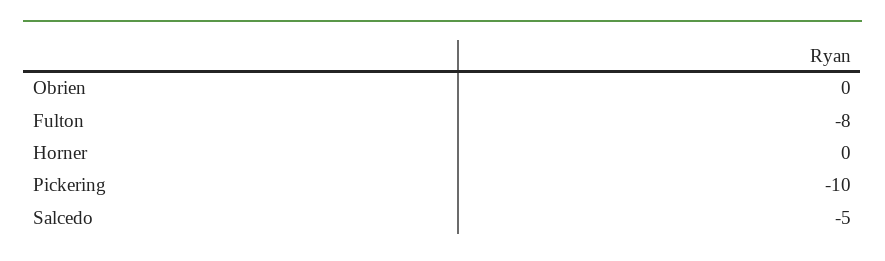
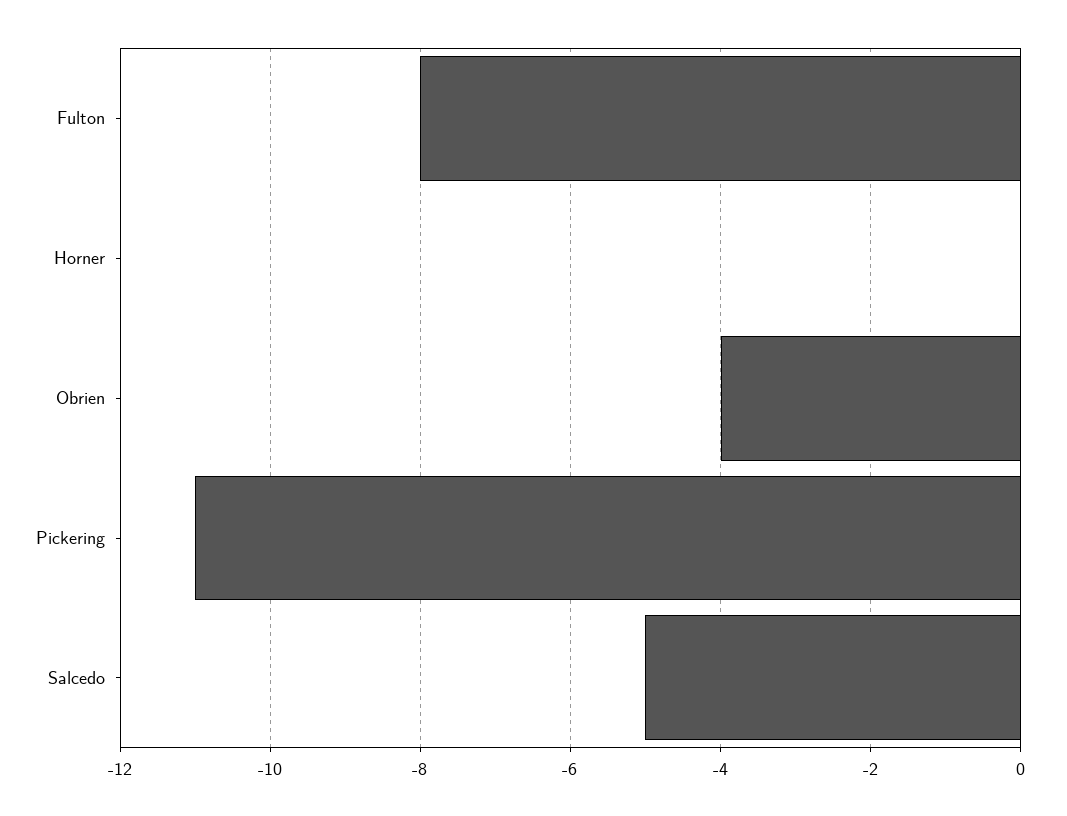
Obrien: 0 -> -4
Pickering: -10 -> -11

